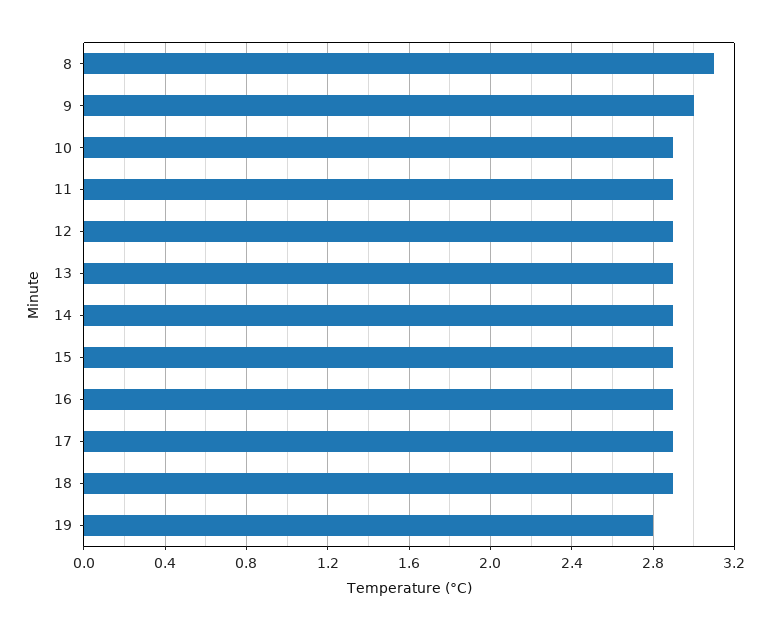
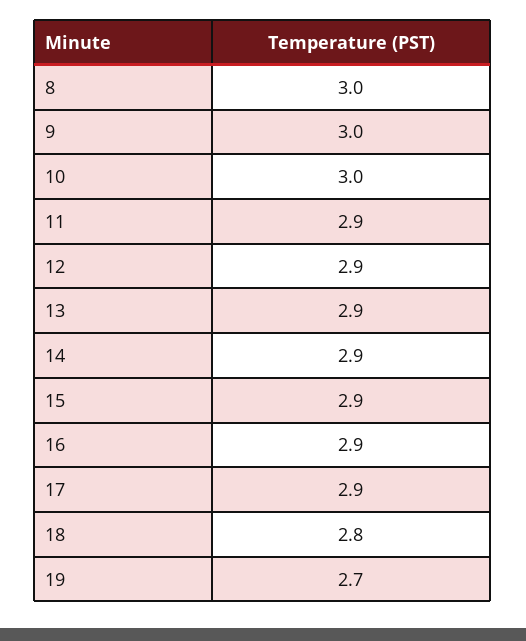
8: 3.1 -> 3
10: 2.9 -> 3
18: 2.9 -> 2.8
19: 2.8 -> 2.7

